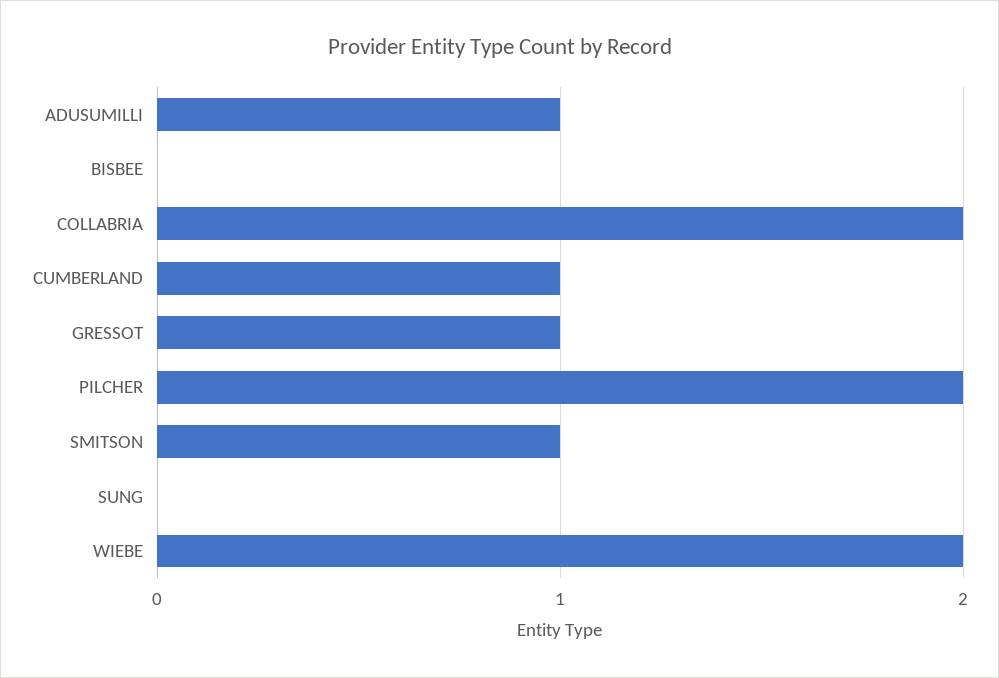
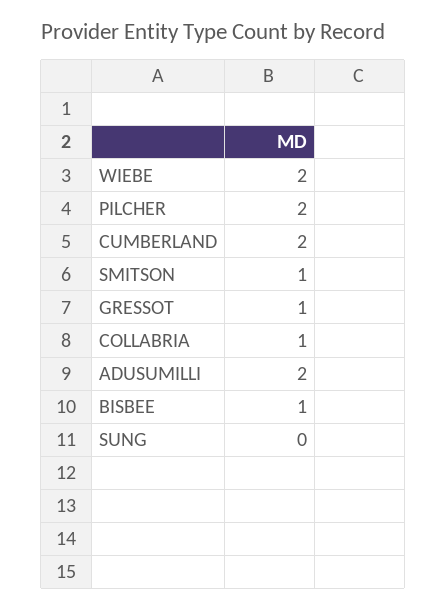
ADUSUMILLI: 1 -> 2
BISBEE: 0 -> 1
COLLABRIA: 2 -> 1
CUMBERLAND: 1 -> 2

